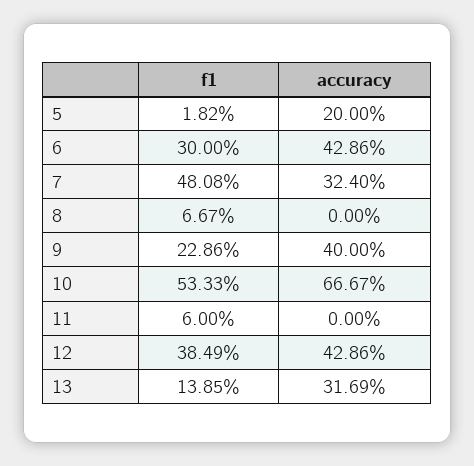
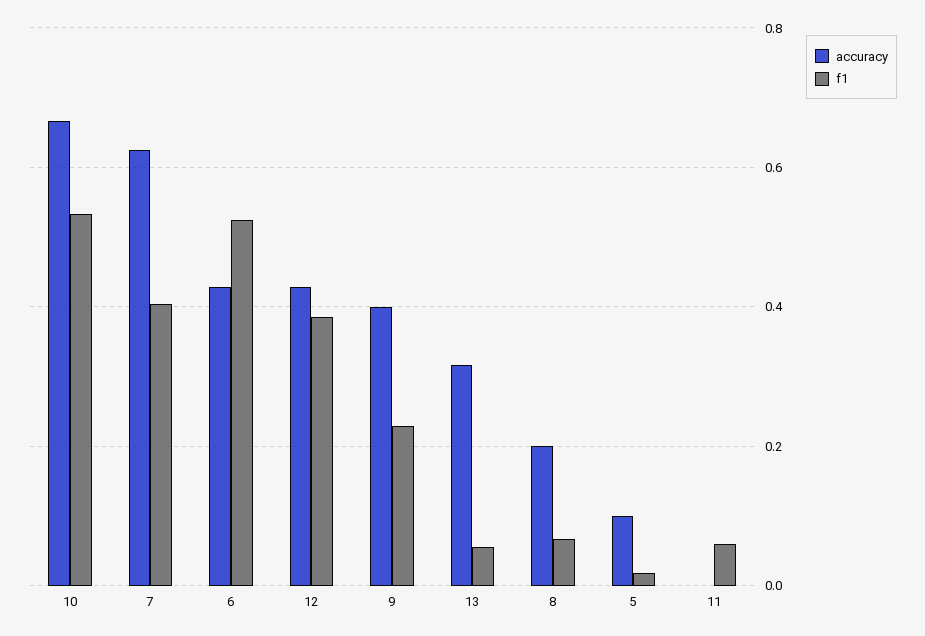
accuracy, 5: 0.2 -> 0.1
f1, 6: 0.3 -> 0.52
f1, 7: 0.4808 -> 0.4
accuracy, 7: 0.324 -> 0.62
accuracy, 8: 0 -> 0.2
f1, 13: 0.1385 -> 0.06

